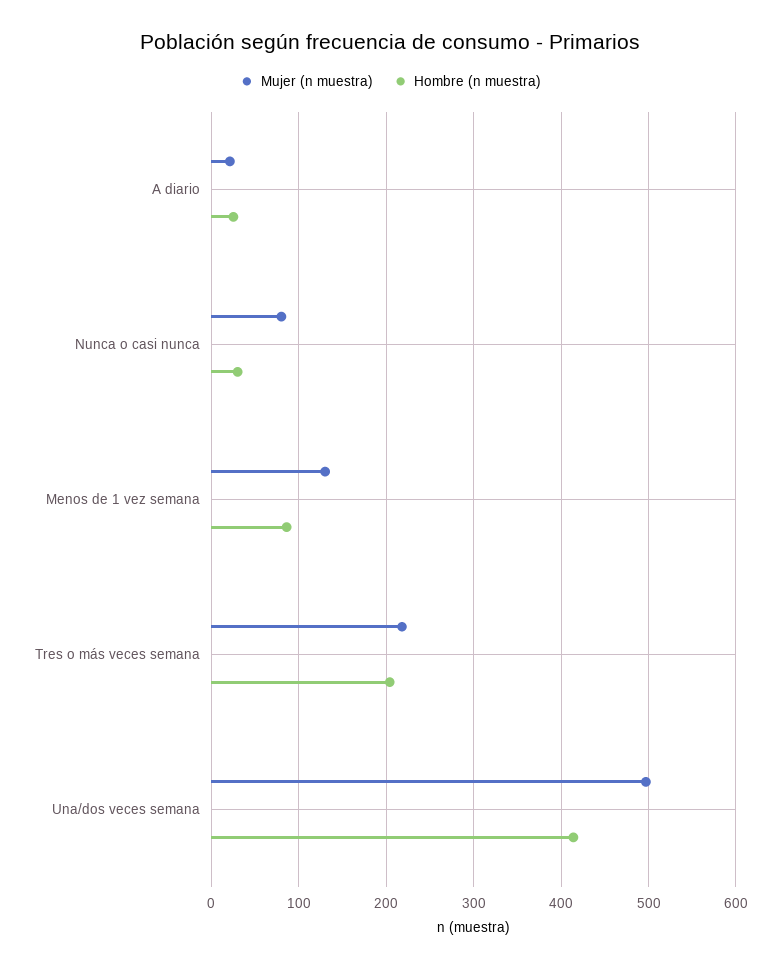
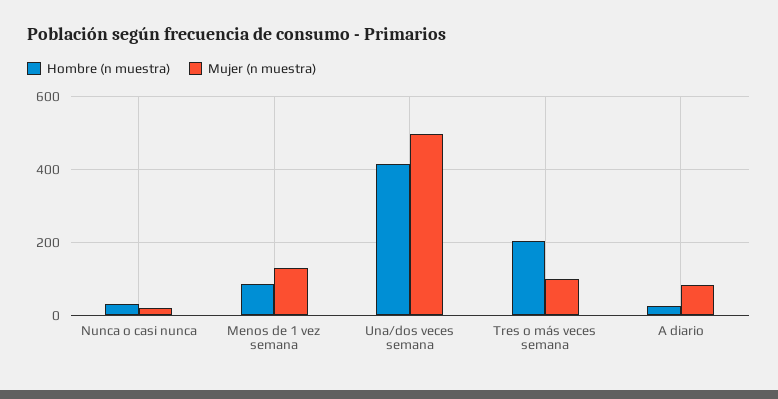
Mujer (n muestra), A diario: 20 -> 80
Mujer (n muestra), Nunca o casi nunca: 80 -> 20
Mujer (n muestra), Tres o más veces semana: 220 -> 100

